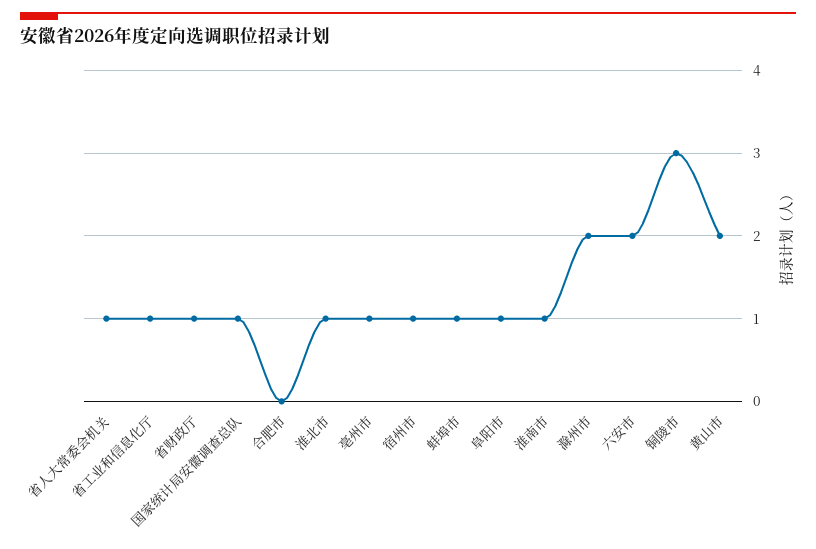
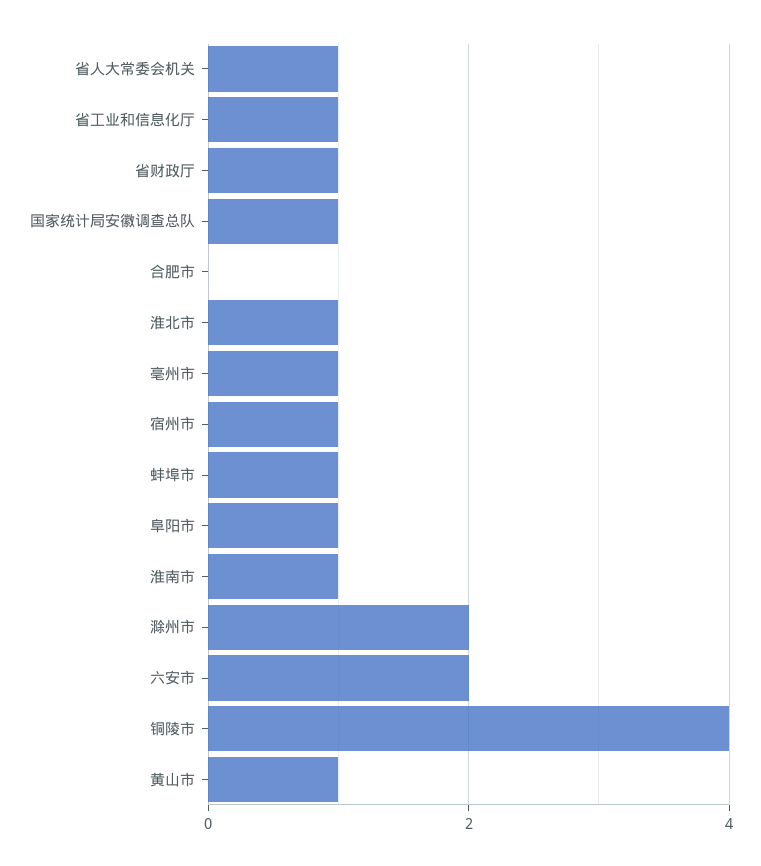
铜陵市: 3 -> 4
黄山市: 2 -> 1

